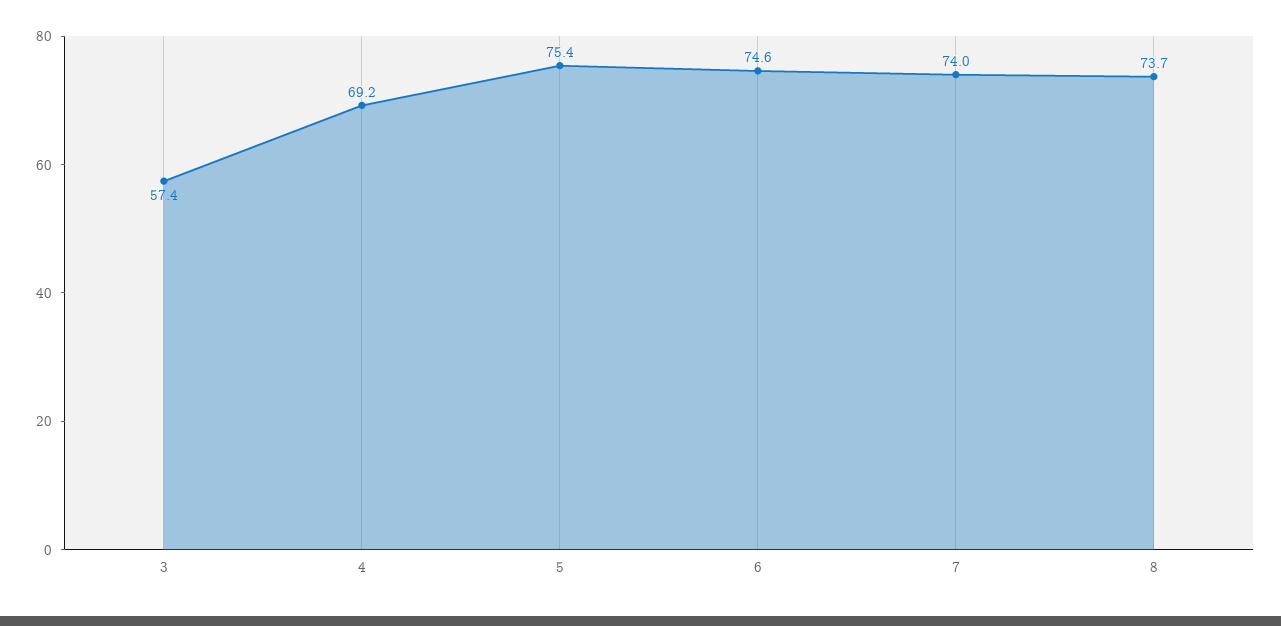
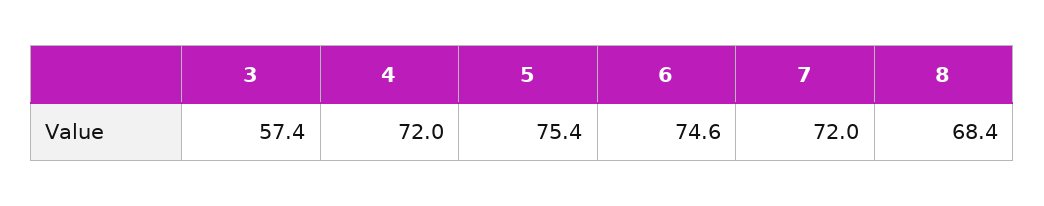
4: 69.2 -> 72
7: 74 -> 72
8: 73.7 -> 68.4

